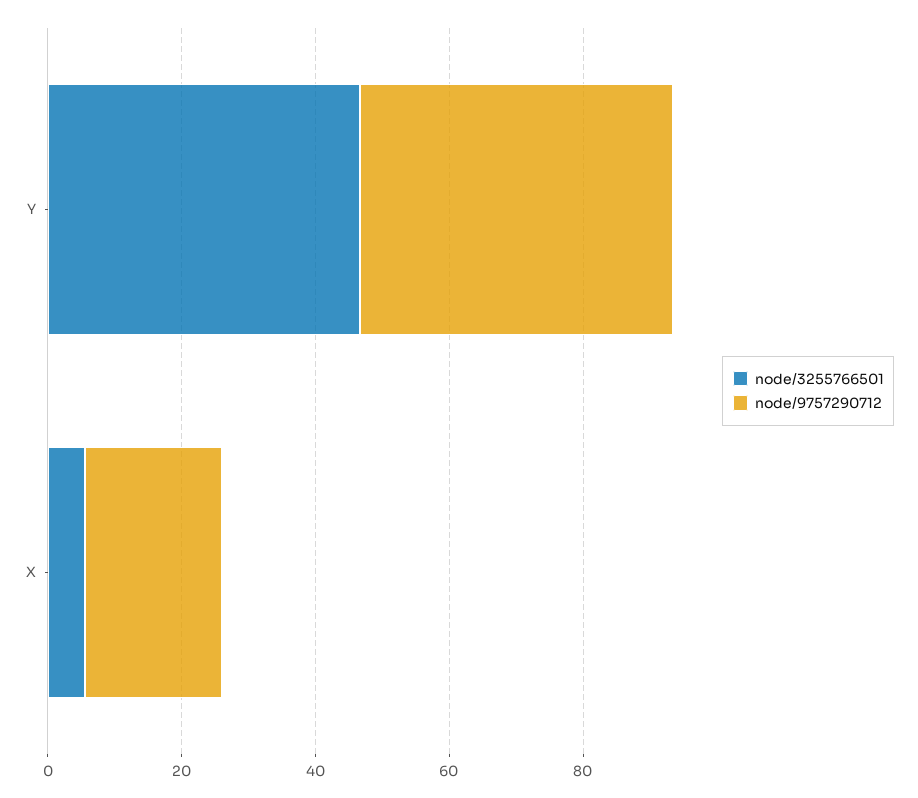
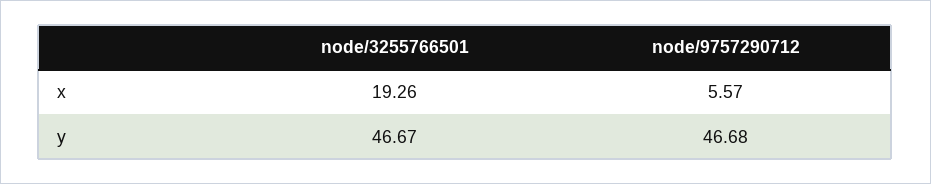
node/3255766501, X: 5 -> 19.26
node/9757290712, X: 20 -> 5.57

